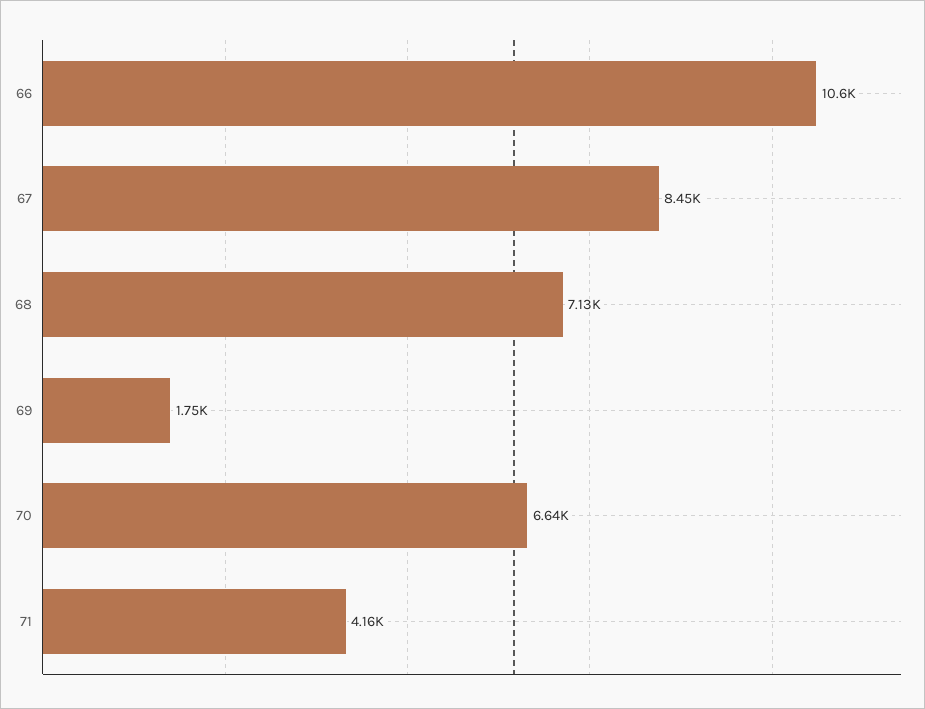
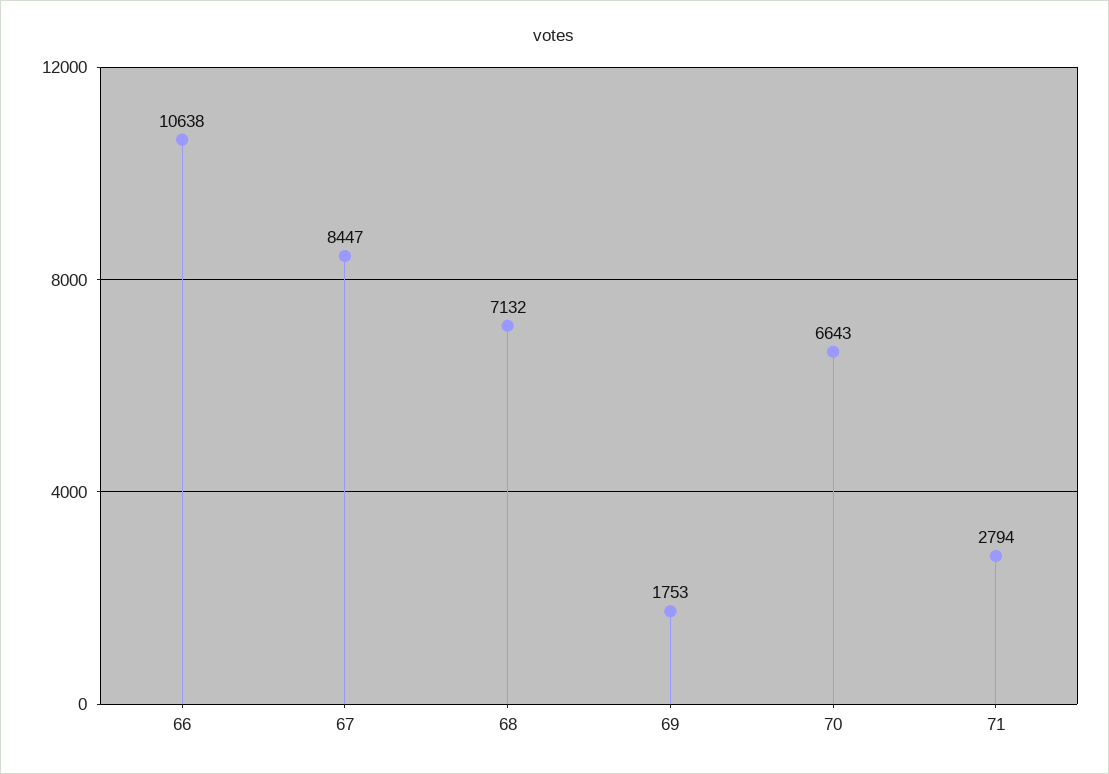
71: 4160 -> 2794

